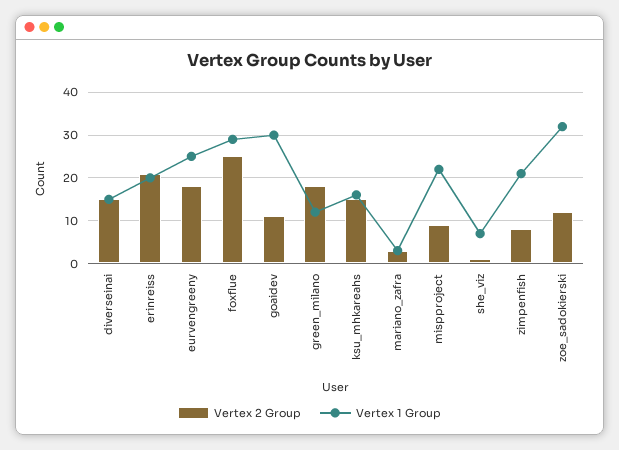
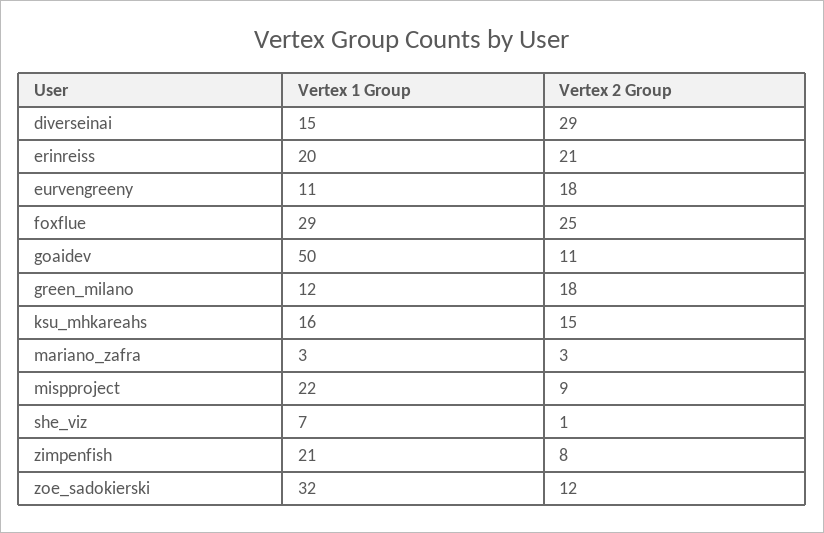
Vertex 2 Group, diverseinai: 15 -> 29
Vertex 1 Group, eurvengreeny: 25 -> 11
Vertex 1 Group, goaidev: 30 -> 50

